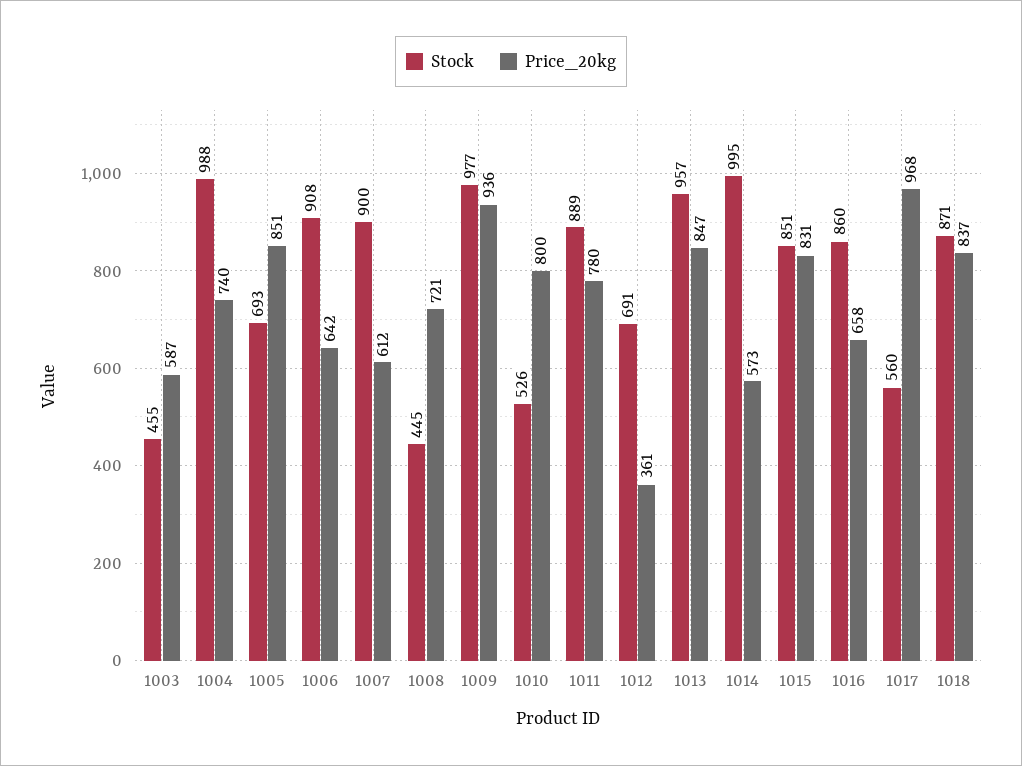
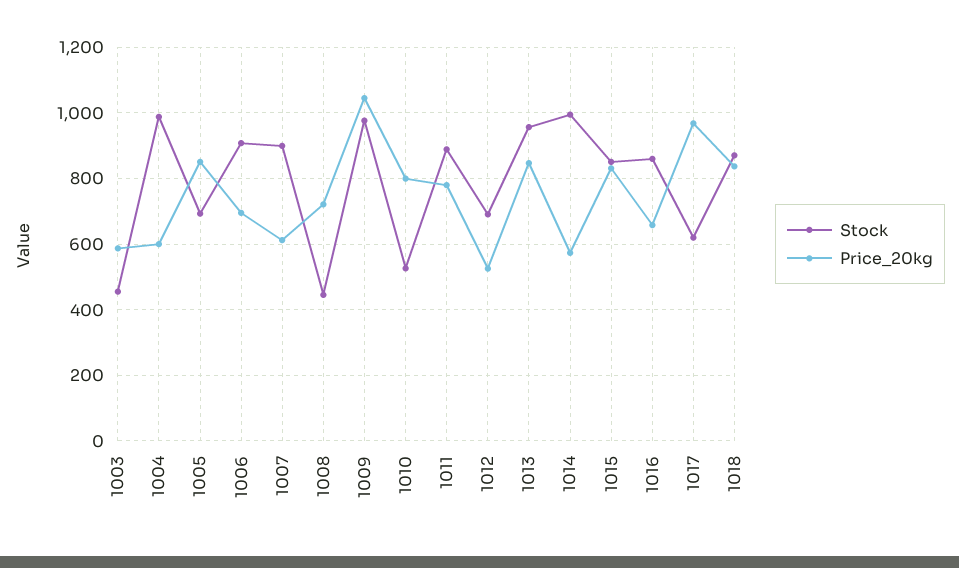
Price_20kg, 1004: 740 -> 600
Price_20kg, 1006: 642 -> 700
Price_20kg, 1009: 936 -> 1040
Price_20kg, 1012: 361 -> 520
Stock, 1017: 560 -> 620

